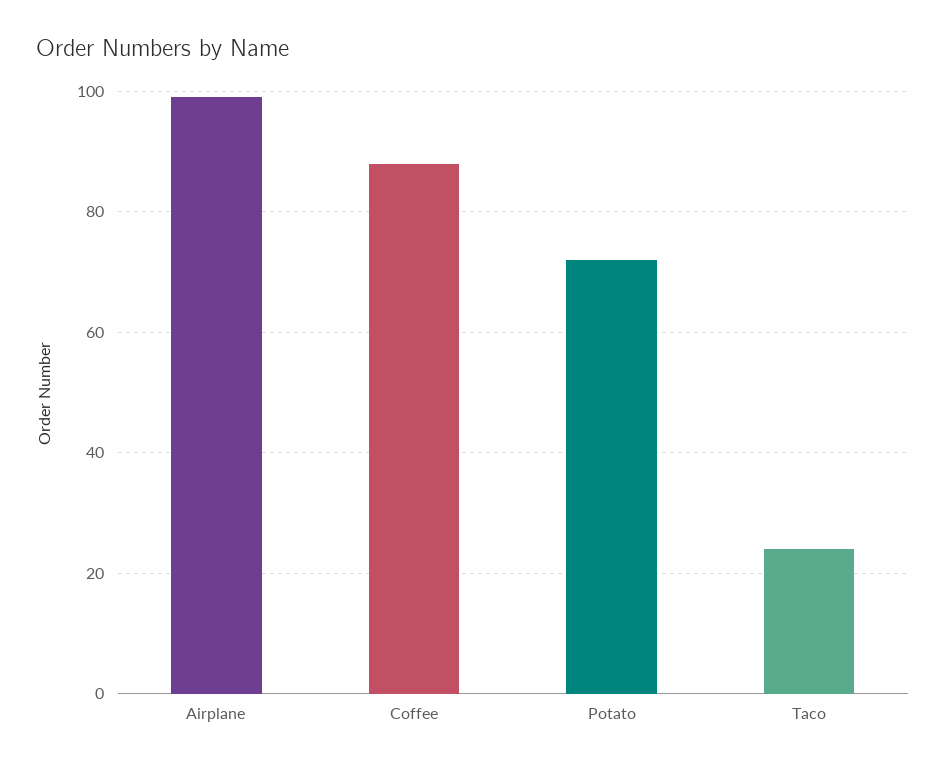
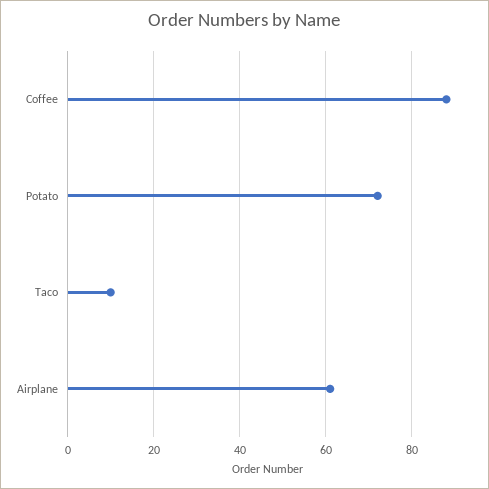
Airplane: 100 -> 60
Taco: 25 -> 10

